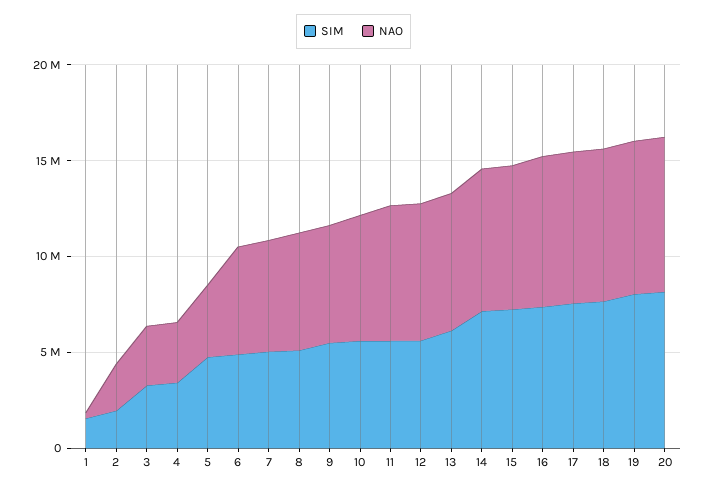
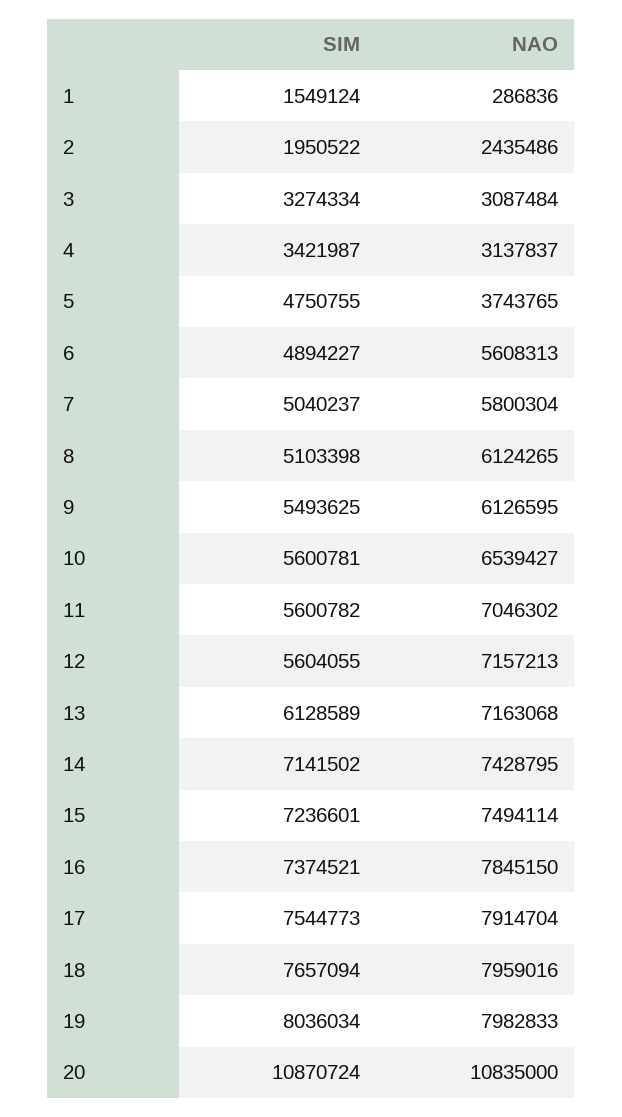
SIM, 20: 8000000 -> 10870724
NAO, 20: 8000000 -> 10835000

